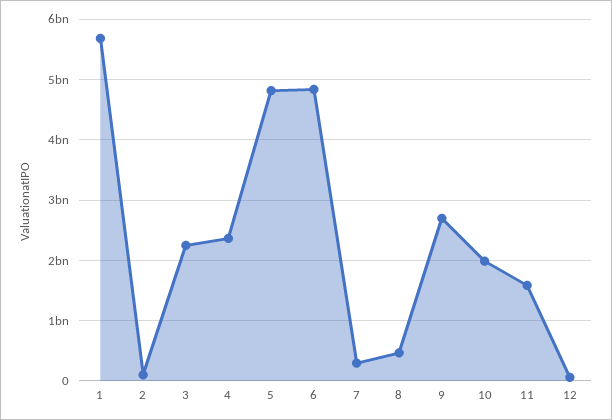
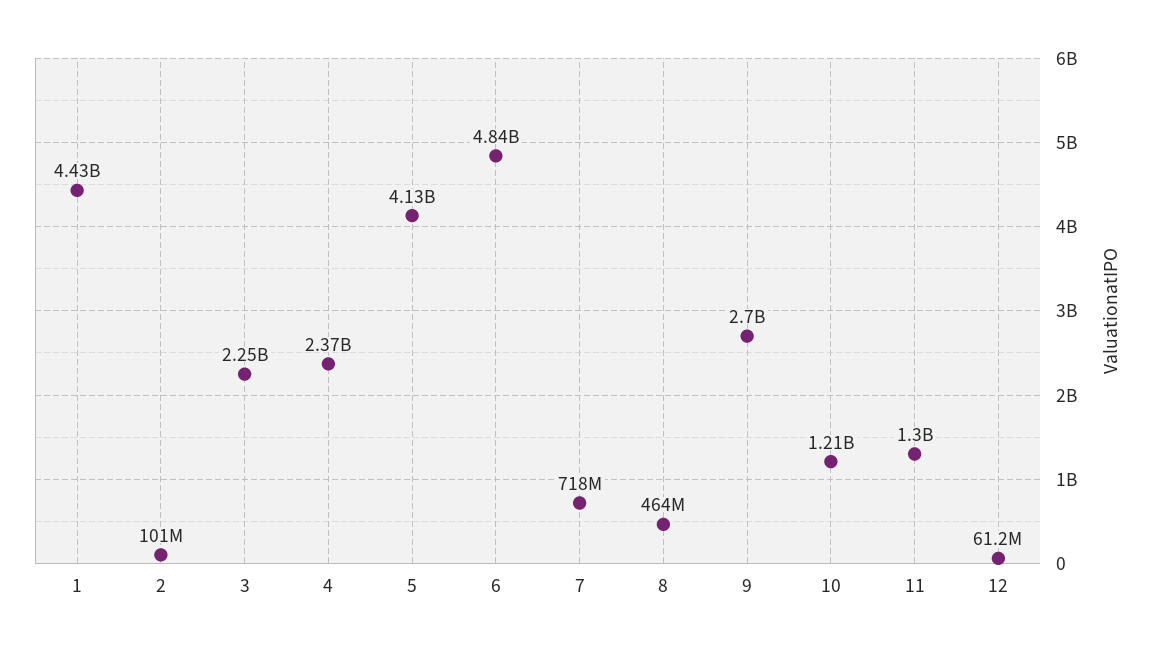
1: 5700000000 -> 4430000000
5: 4800000000 -> 4130000000
7: 300000000 -> 718000000
10: 2000000000 -> 1210000000
11: 1600000000 -> 1300000000

